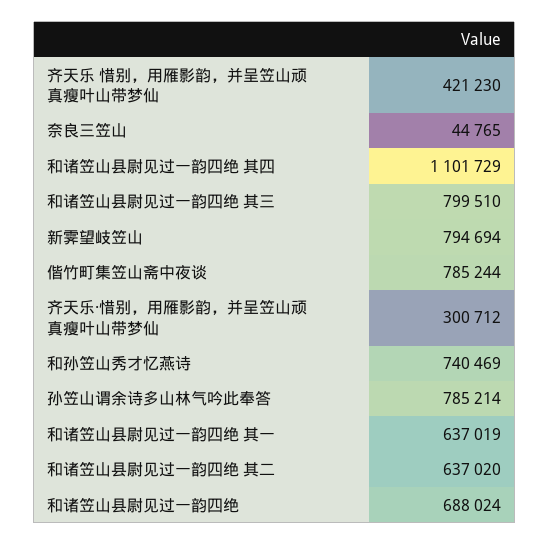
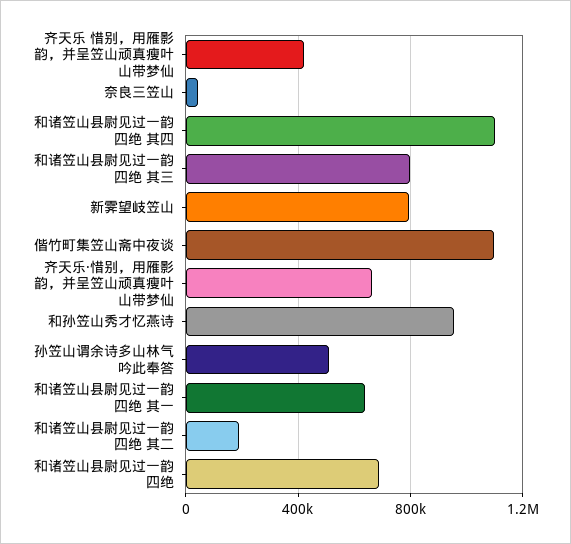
偕竹町集笠山斋中夜谈: 785244 -> 1100000
齐天乐·惜别，用雁影韵，并呈笠山顽真瘦叶山带梦仙: 300712 -> 650000
和孙笠山秀才忆燕诗: 740469 -> 950000
孙笠山谓余诗多山林气吟此奉答: 785214 -> 500000
和诸笠山县尉见过一韵四绝 其二: 637020 -> 200000

